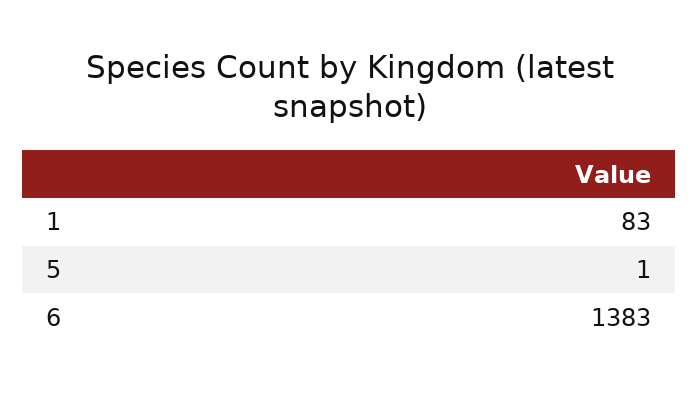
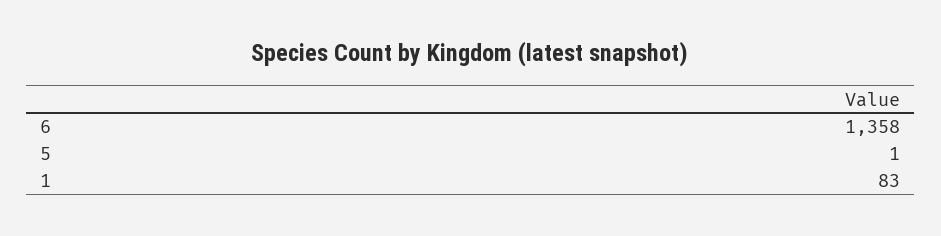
6: 1383 -> 1358

